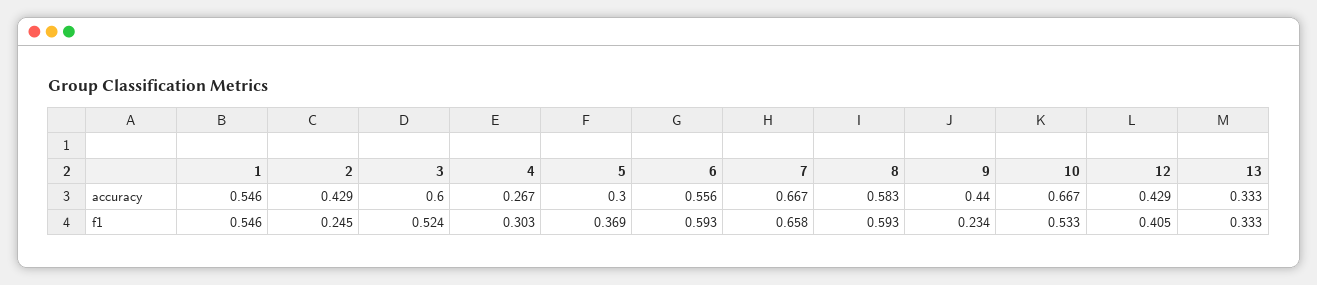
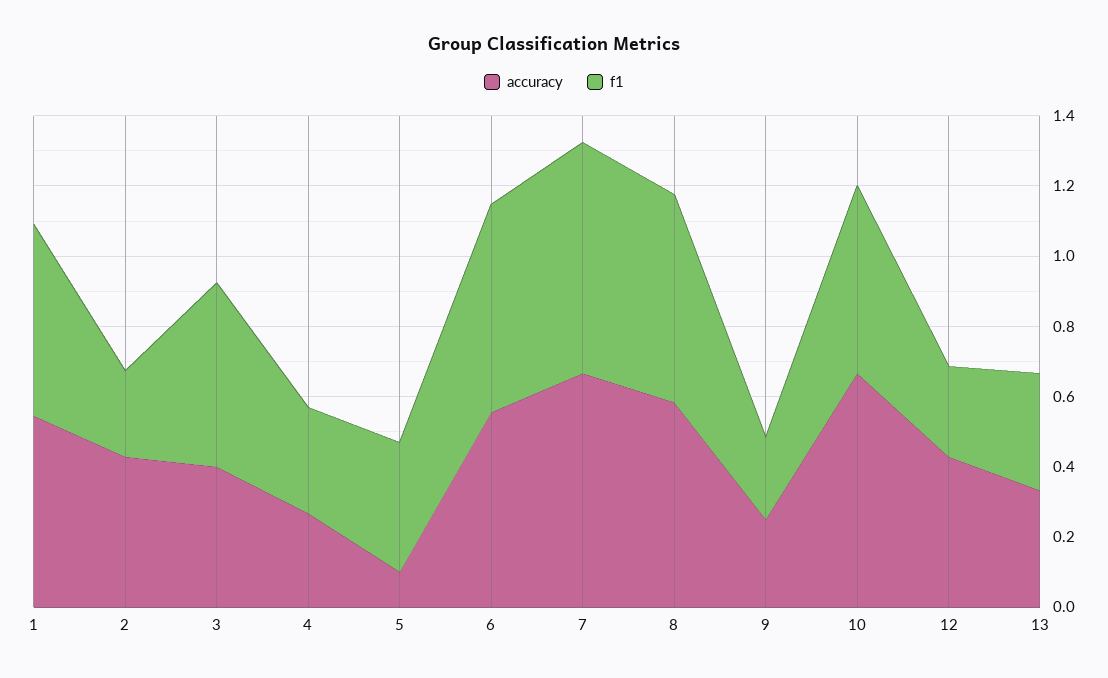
accuracy, 3: 0.6 -> 0.4
accuracy, 5: 0.3 -> 0.1
accuracy, 9: 0.44 -> 0.25
f1, 12: 0.405 -> 0.25

